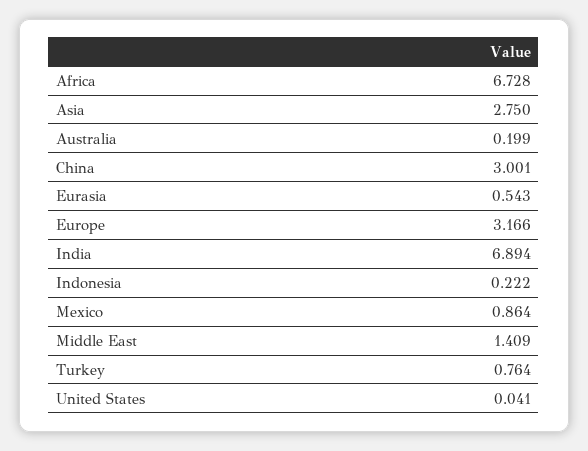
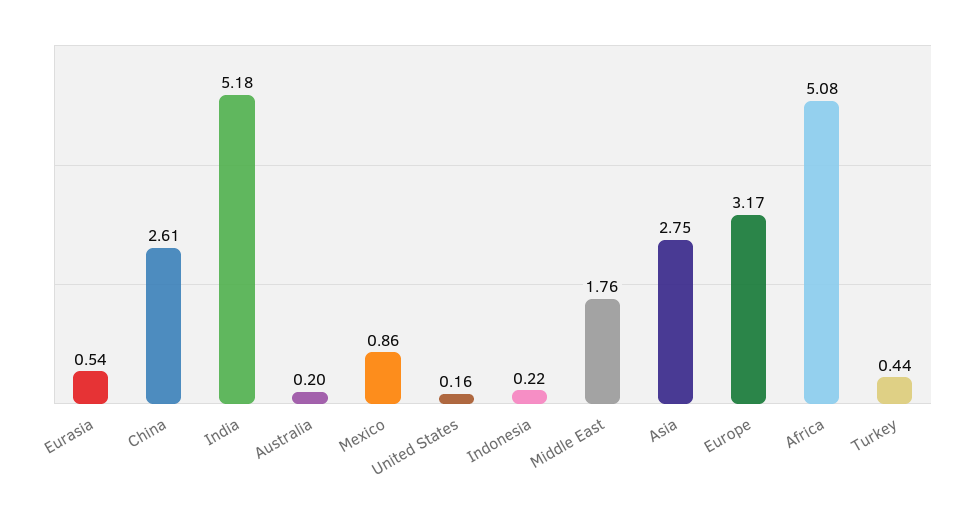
Africa: 6.728 -> 5.08
China: 3.001 -> 2.61
India: 6.894 -> 5.18
Middle East: 1.409 -> 1.76
Turkey: 0.764 -> 0.44
United States: 0.041 -> 0.16

